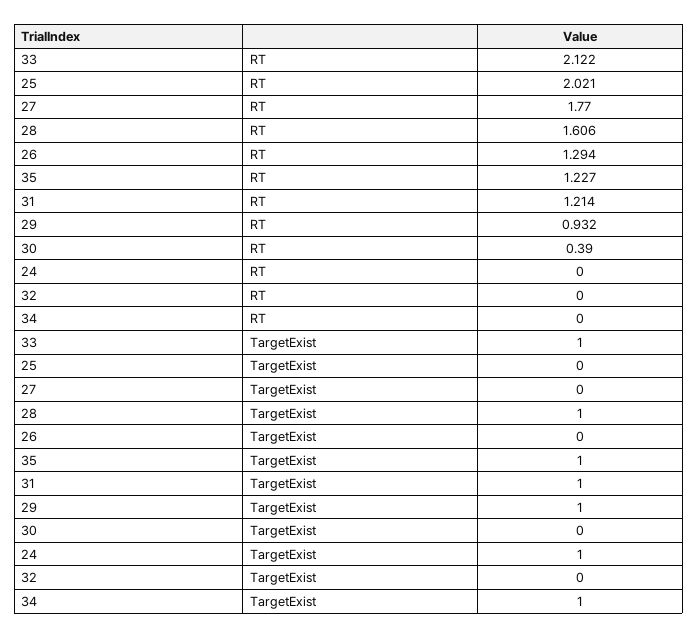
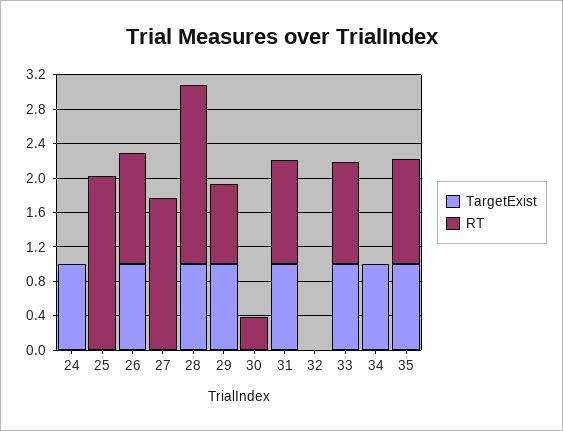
RT, 33: 2.122 -> 1.2
RT, 28: 1.606 -> 2.1
TargetExist, 26: 0 -> 1

